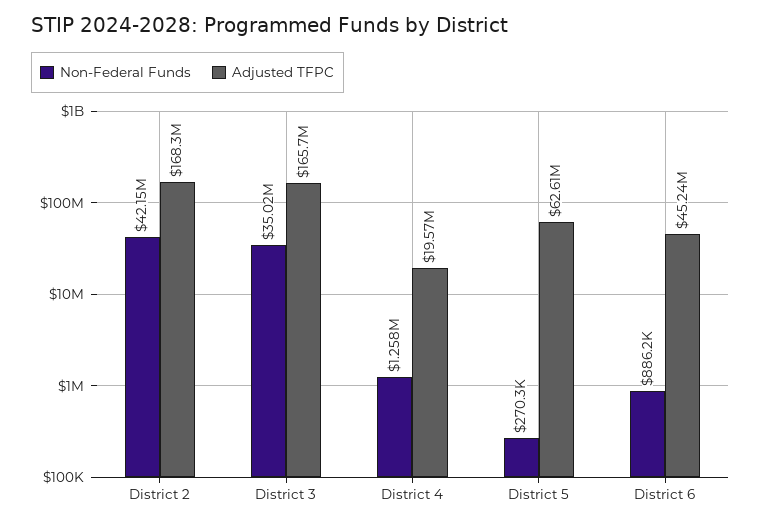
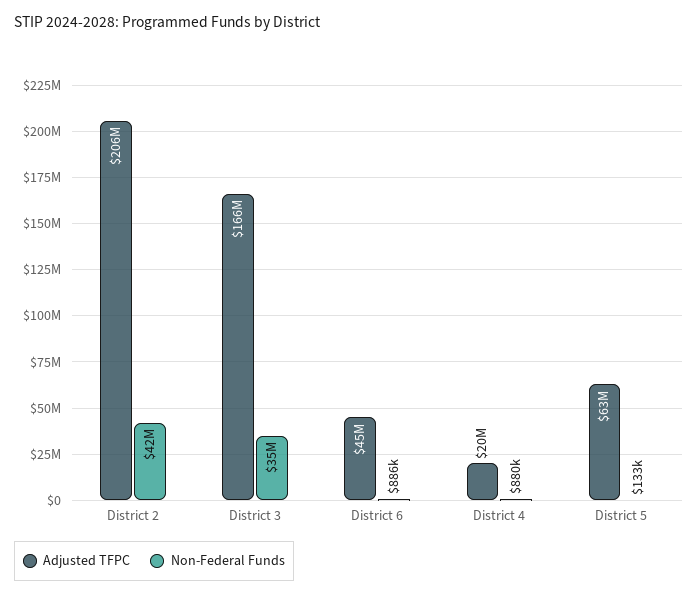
Adjusted TFPC, District 2: 168300000 -> 206000000
Non-Federal Funds, District 4: 1258000 -> 880000
Non-Federal Funds, District 5: 270300 -> 133000

